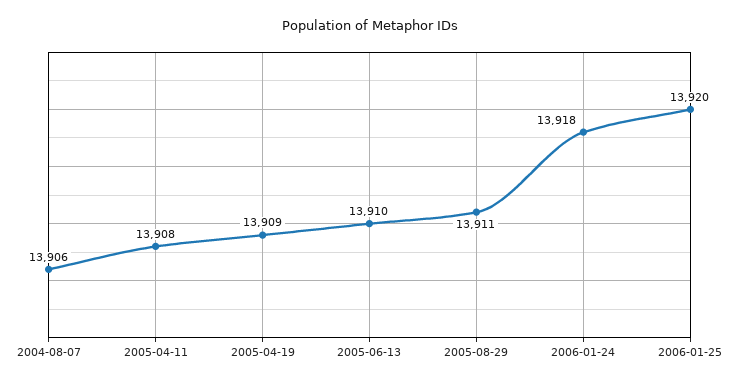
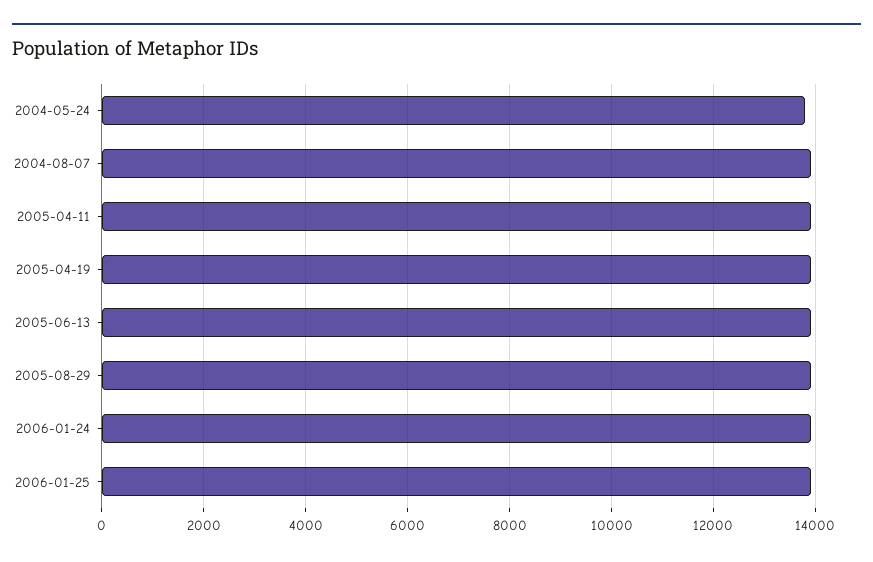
2004-05-24: none -> 13800

